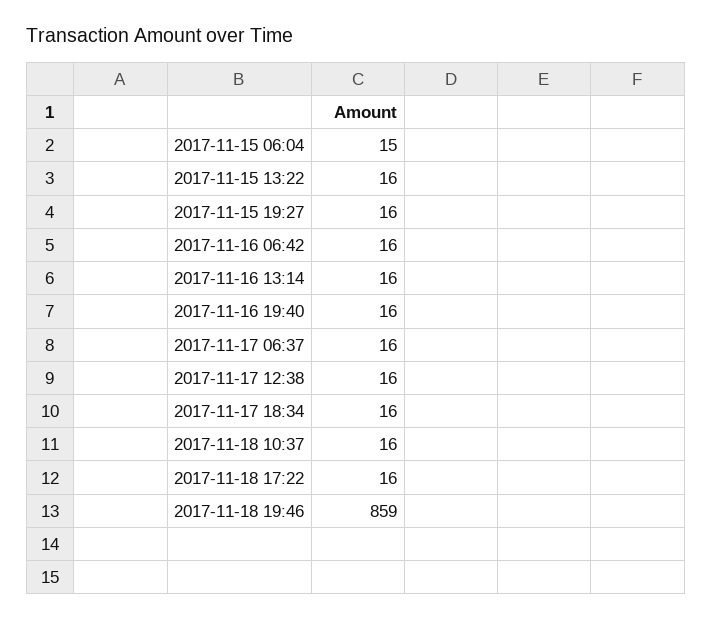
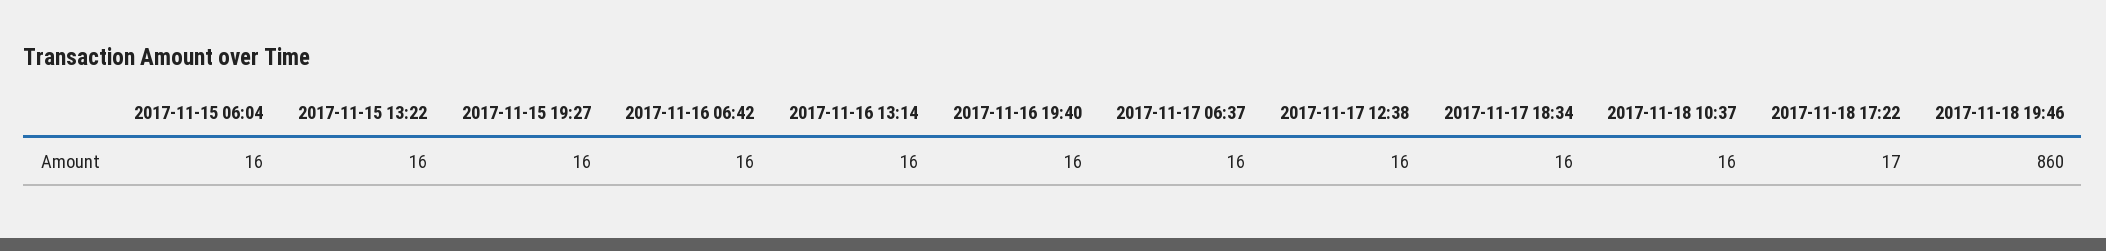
2017-11-15 06:04: 15 -> 16
2017-11-18 17:22: 16 -> 17
2017-11-18 19:46: 859 -> 860

